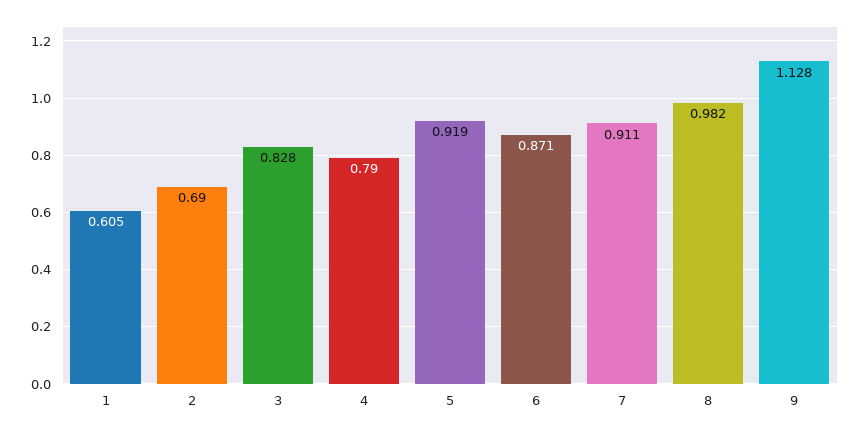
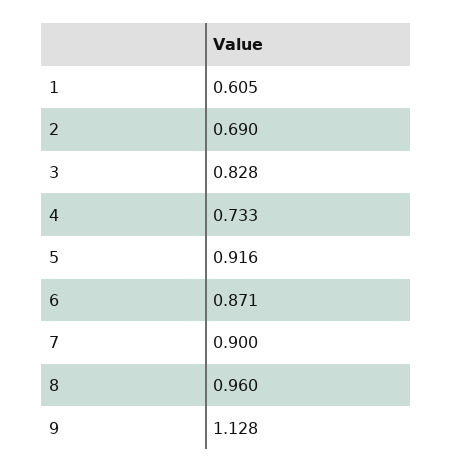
4: 0.79 -> 0.733
5: 0.919 -> 0.916
7: 0.911 -> 0.9
8: 0.982 -> 0.96

